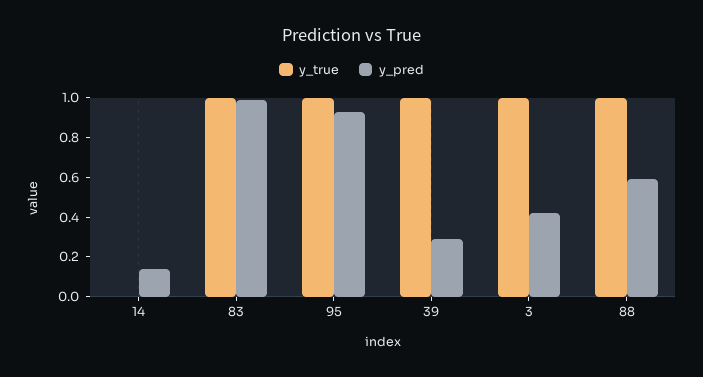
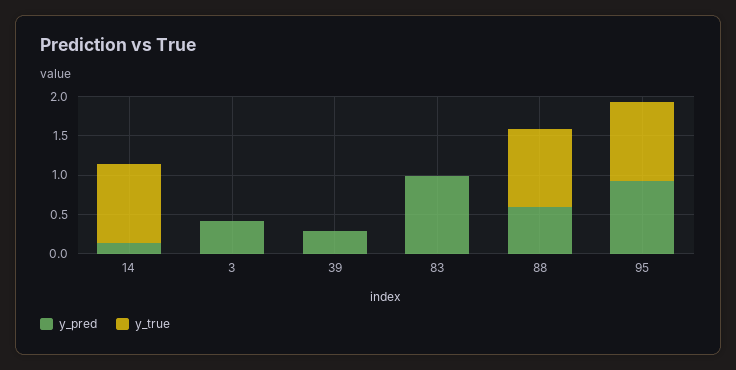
y_true, 14: 0 -> 1
y_true, 83: 1 -> 0
y_true, 39: 1 -> 0
y_true, 3: 1 -> 0

